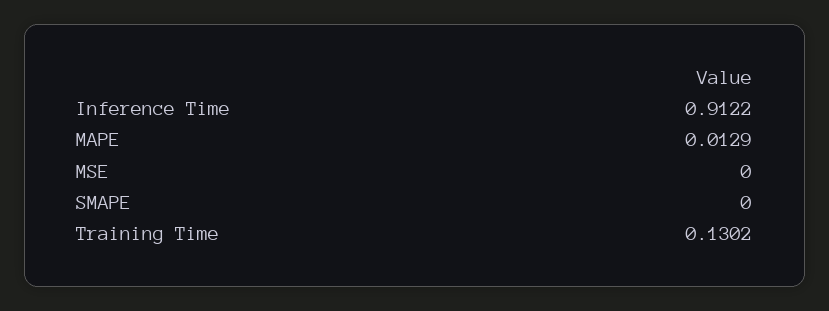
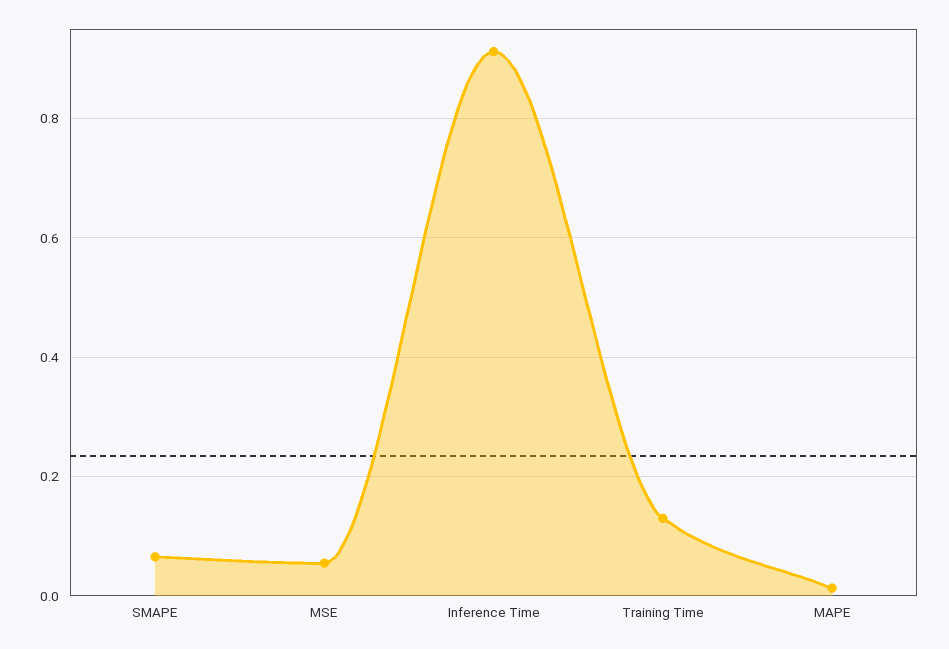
MSE: 0 -> 0.06
SMAPE: 0 -> 0.06

